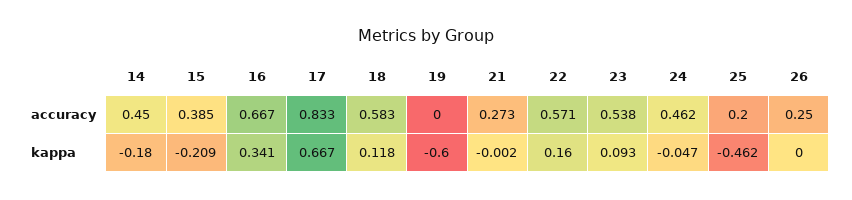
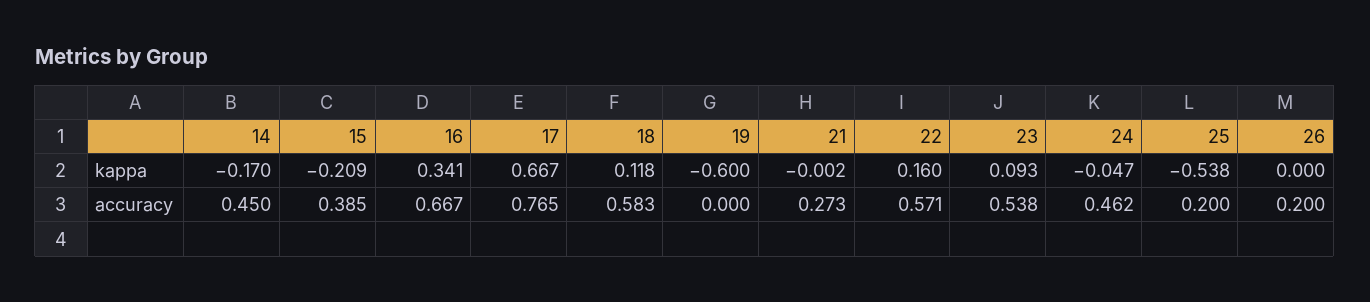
17, accuracy: 0.833 -> 0.765
26, accuracy: 0.25 -> 0.2
14, kappa: -0.18 -> -0.17
25, kappa: -0.462 -> -0.538

